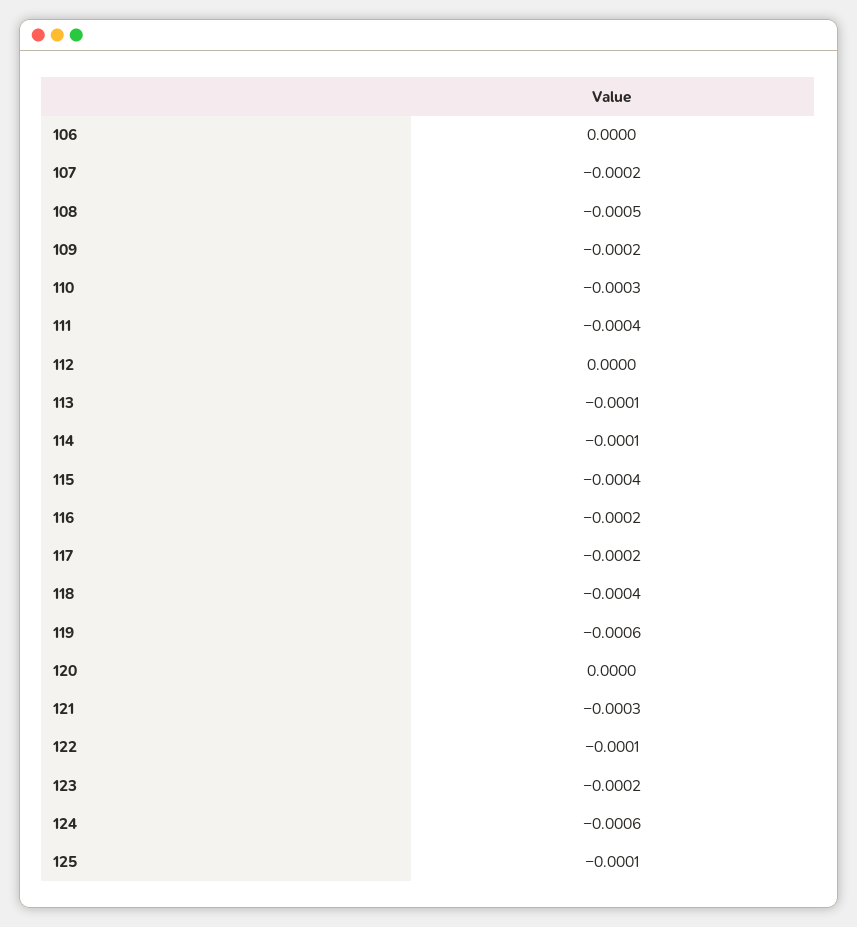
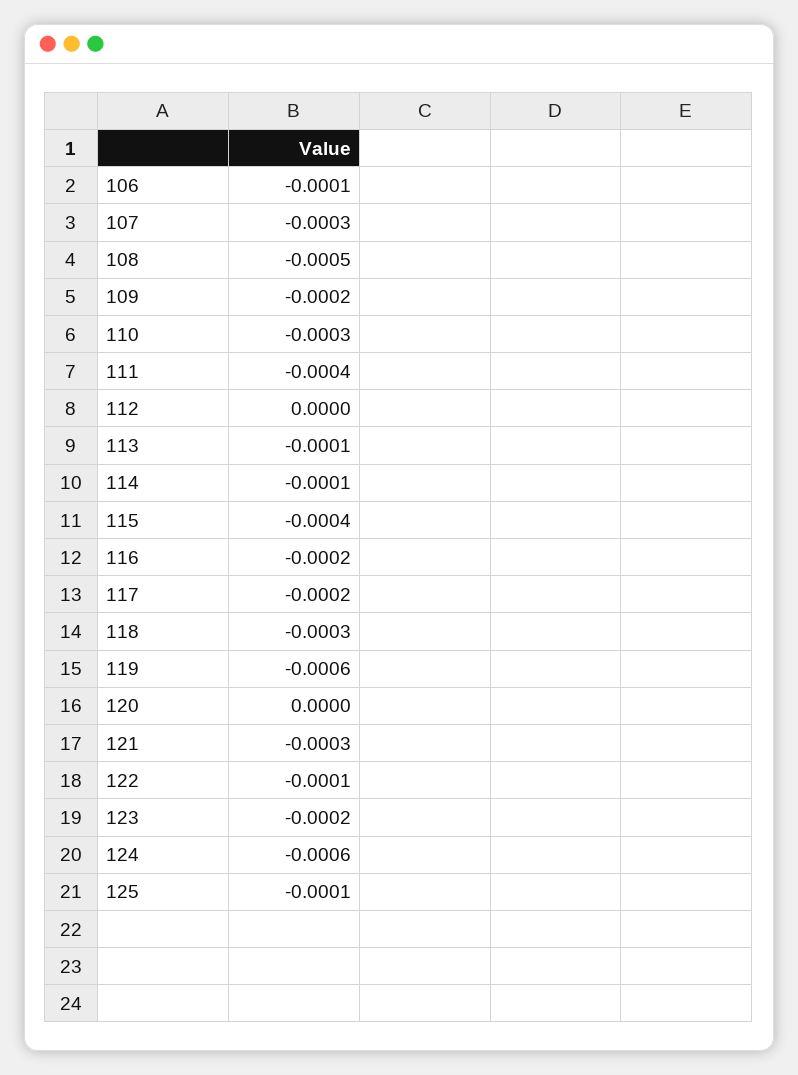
106: 0 -> -0.0001
107: -0.0002 -> -0.0003
118: -0.0004 -> -0.0003

